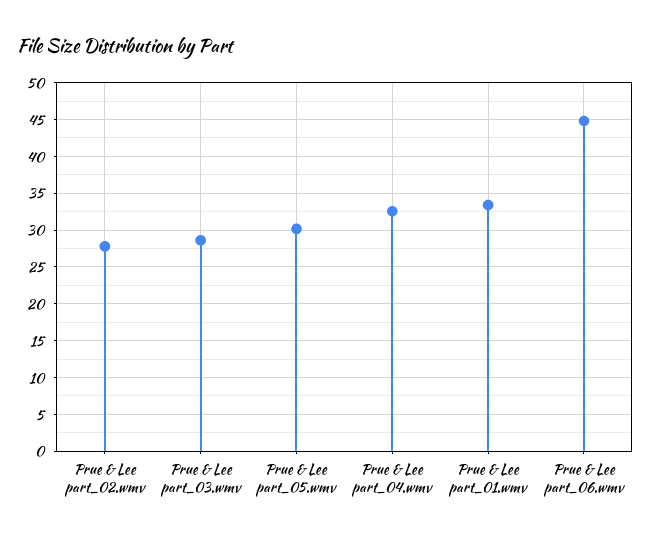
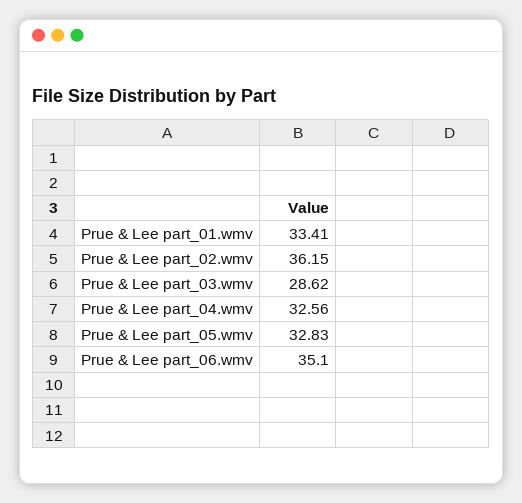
Prue & Lee part_02.wmv: 28 -> 36.15
Prue & Lee part_05.wmv: 30 -> 32.83
Prue & Lee part_06.wmv: 45 -> 35.1

